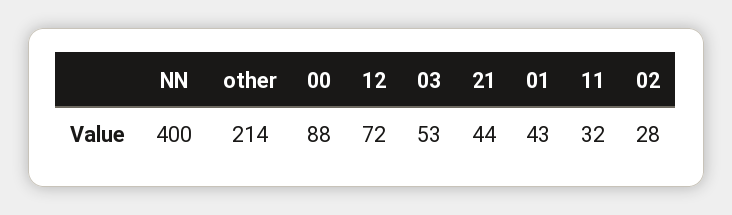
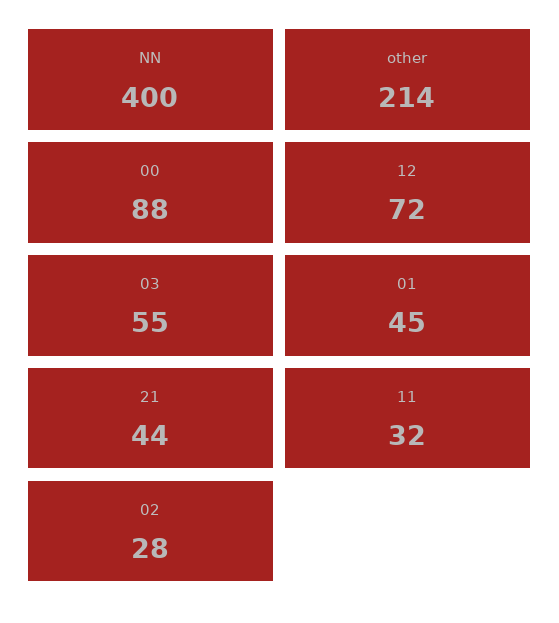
03: 53 -> 55
01: 43 -> 45

